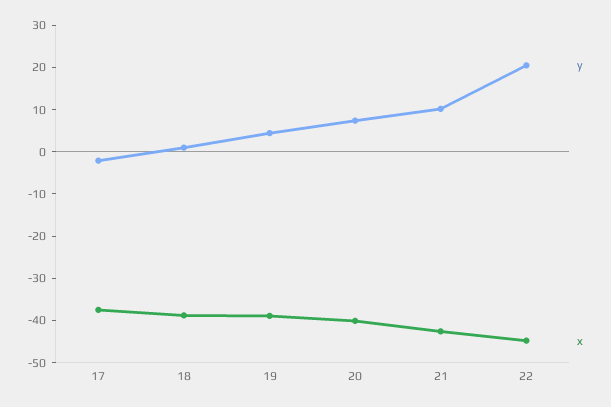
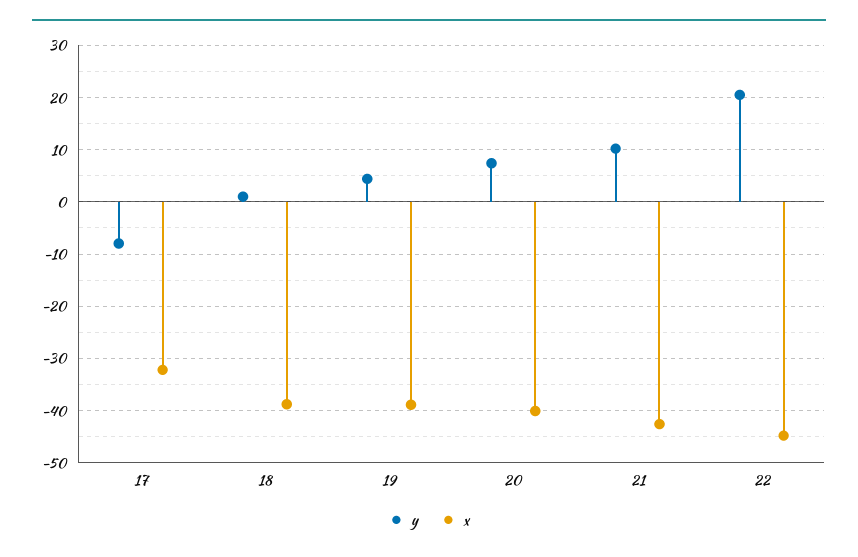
y, 17: -2 -> -8
x, 17: -38 -> -32

